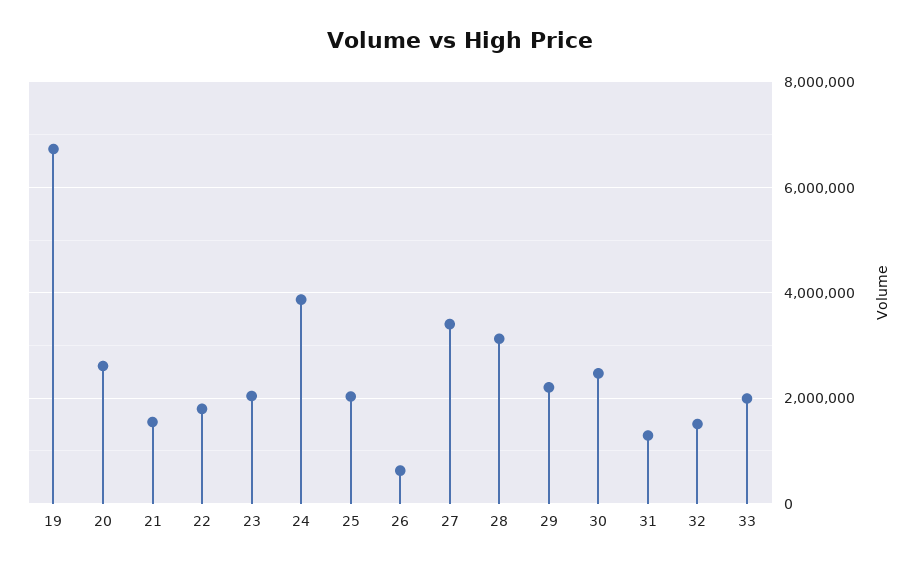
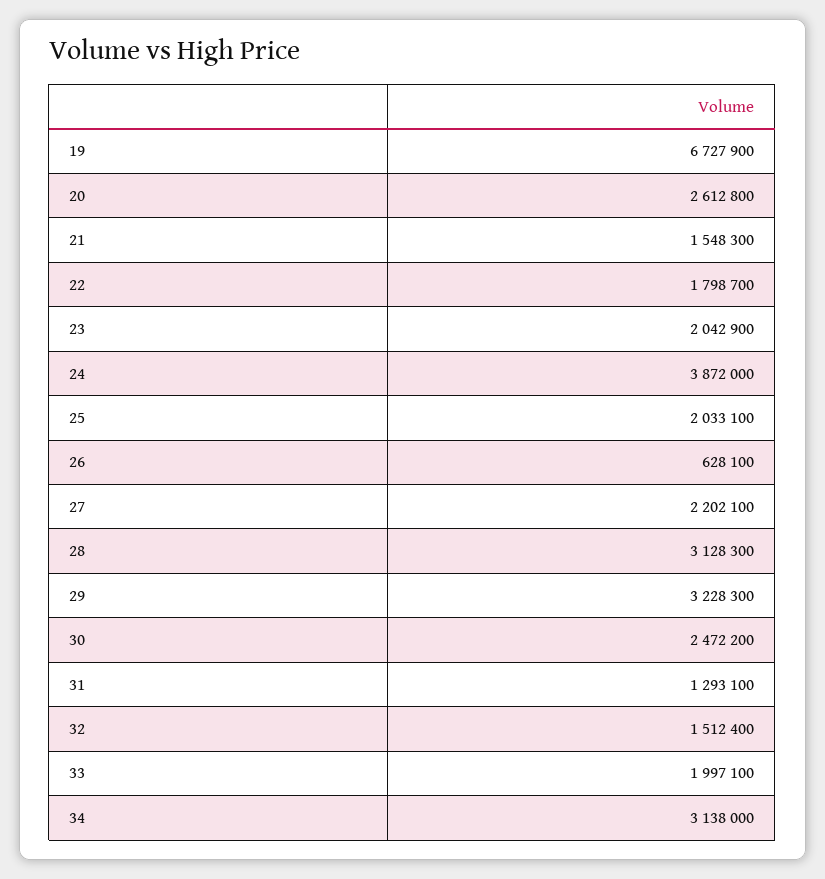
27: 3400000 -> 2202100
29: 2200000 -> 3228300
34: none -> 3138000

